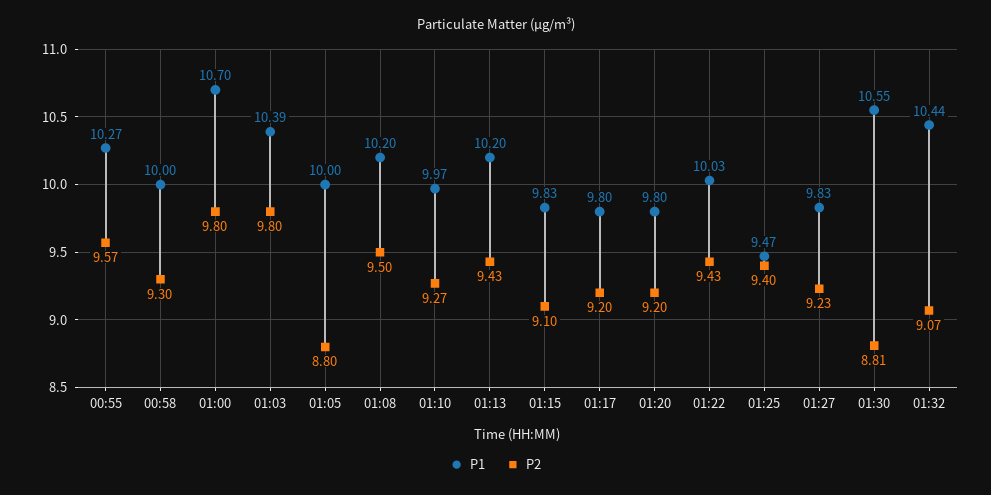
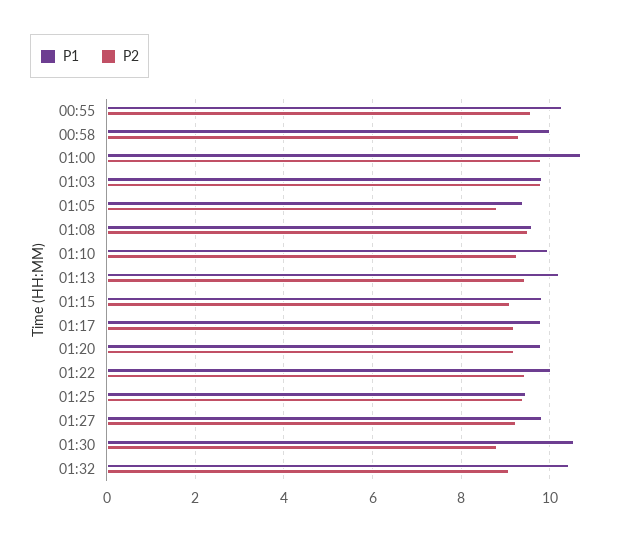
P1, 01:03: 10.39 -> 9.8
P1, 01:05: 10 -> 9.4
P1, 01:08: 10.2 -> 9.6

